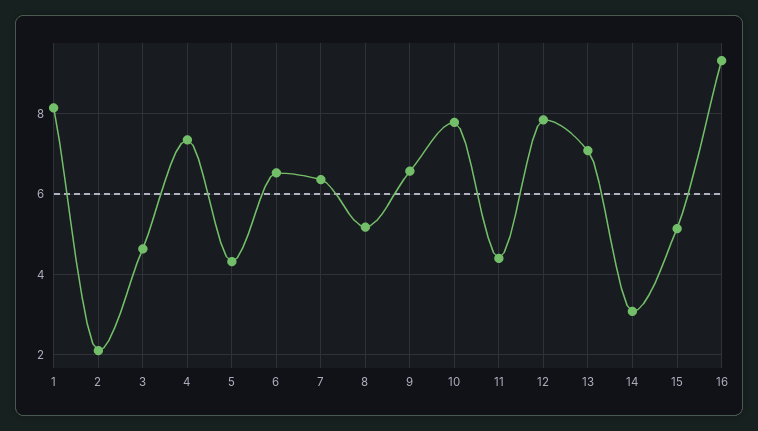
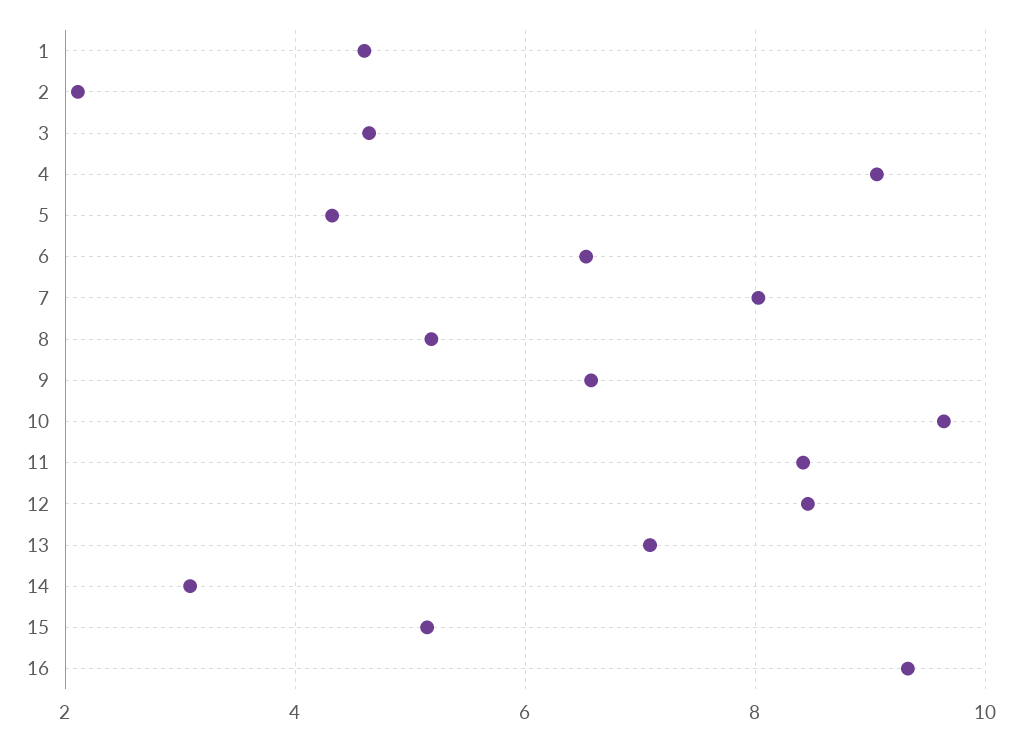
1: 8.2 -> 4.6
4: 7.4 -> 9
7: 6.4 -> 8
10: 7.8 -> 9.6
11: 4.4 -> 8.4
12: 7.8 -> 8.4

